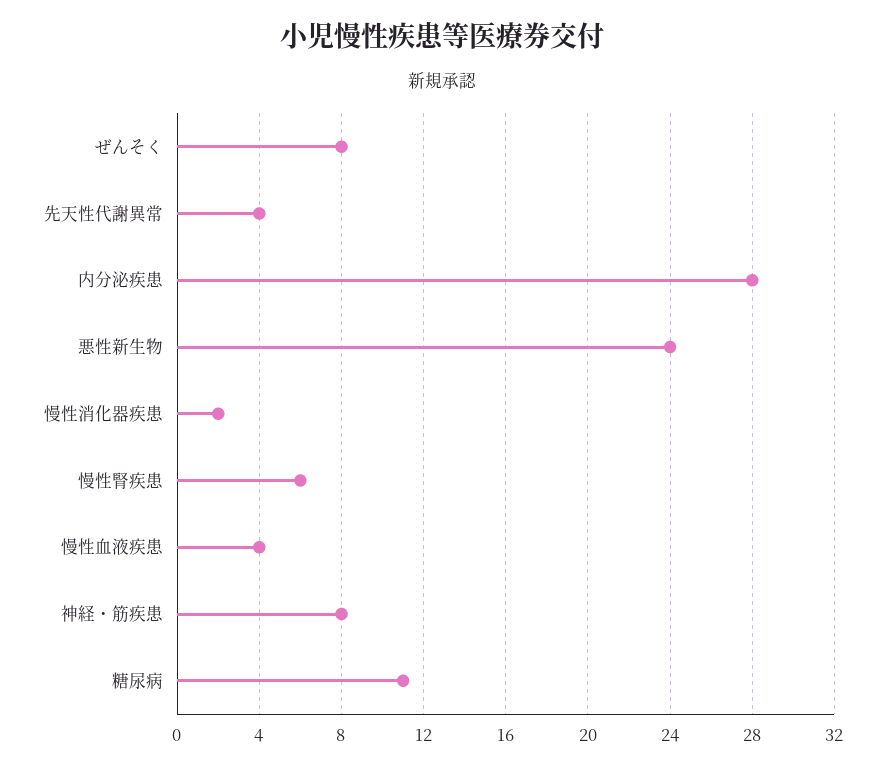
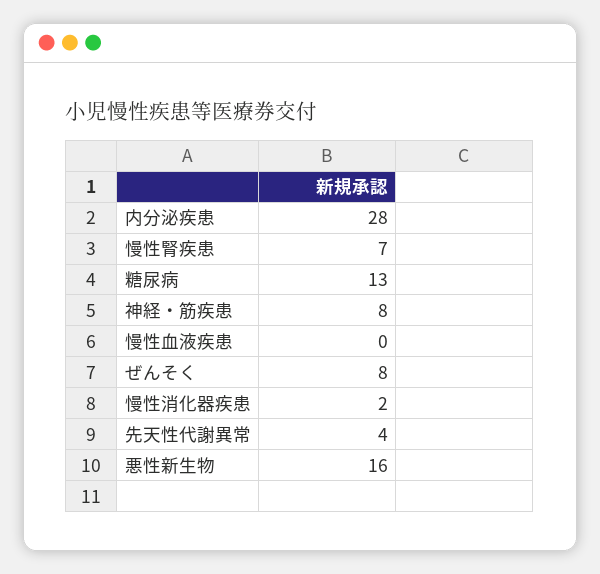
悪性新生物: 24 -> 16
慢性腎疾患: 6 -> 7
慢性血液疾患: 4 -> 0
糖尿病: 11 -> 13

